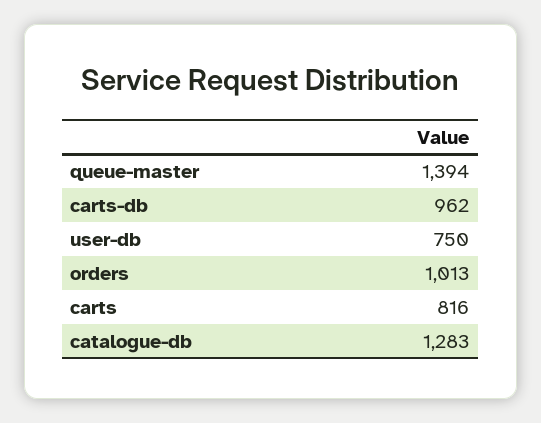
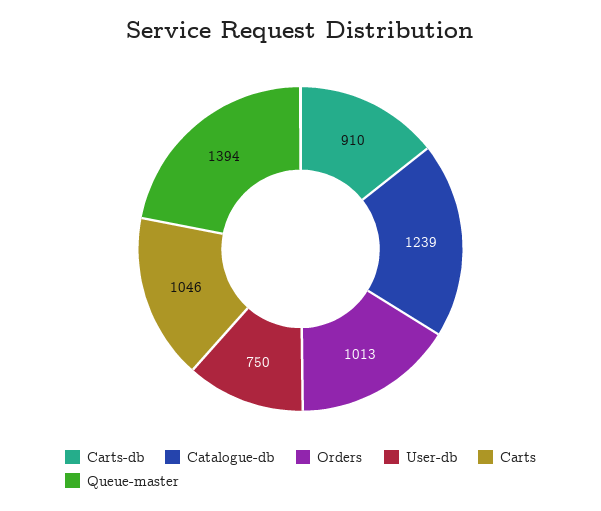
carts-db: 962 -> 910
carts: 816 -> 1046
catalogue-db: 1283 -> 1239

